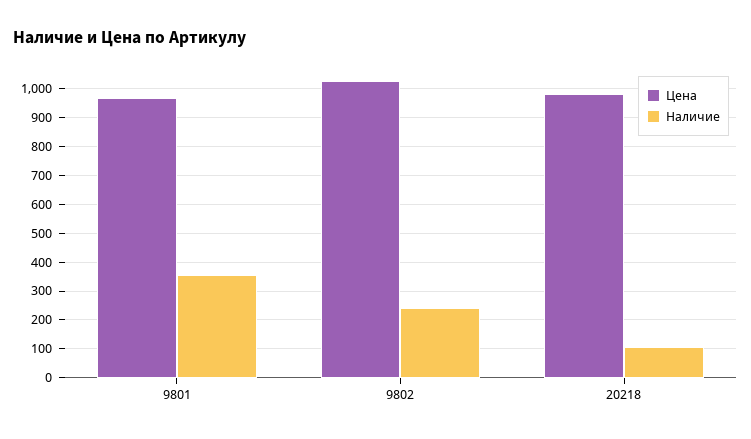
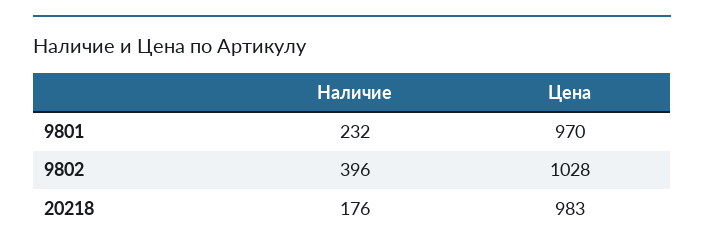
Наличие, 9801: 350 -> 232
Наличие, 9802: 250 -> 396
Наличие, 20218: 100 -> 176

